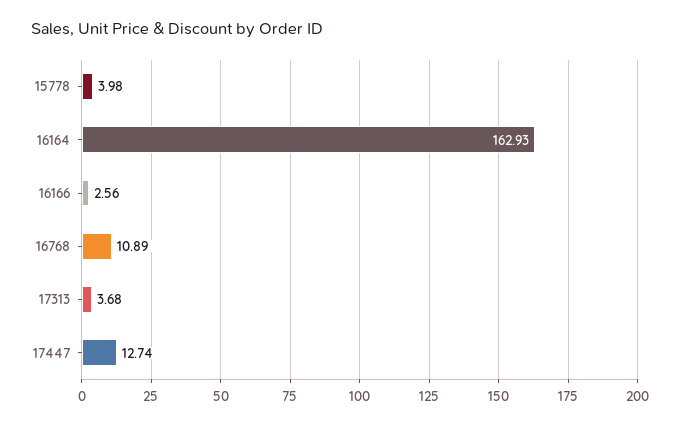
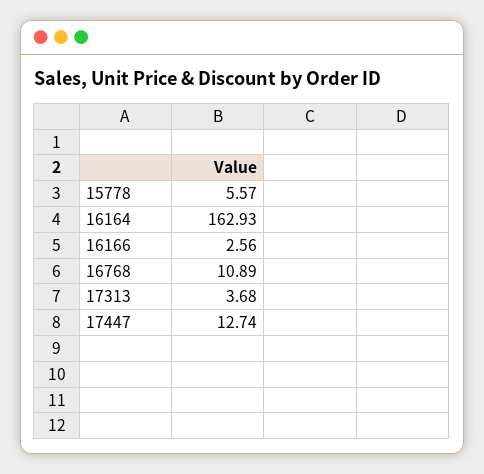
15778: 3.98 -> 5.57

